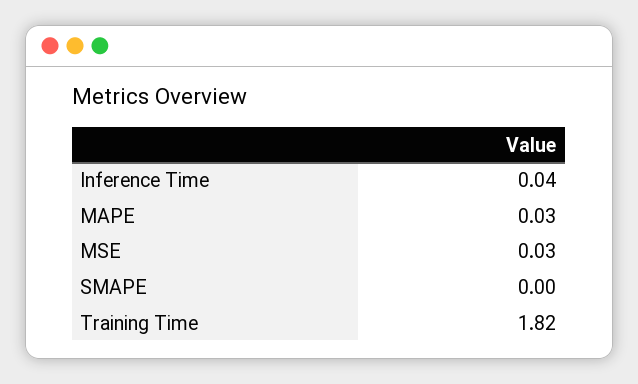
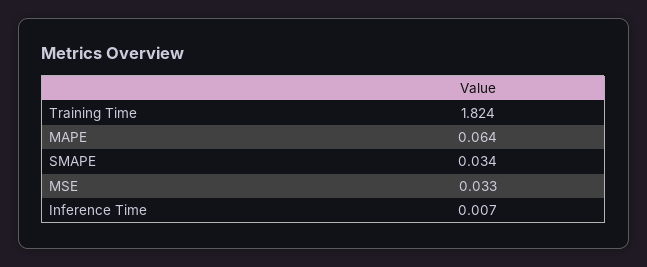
Inference Time: 0.04 -> 0.007
MAPE: 0.03 -> 0.064
SMAPE: 0 -> 0.034

